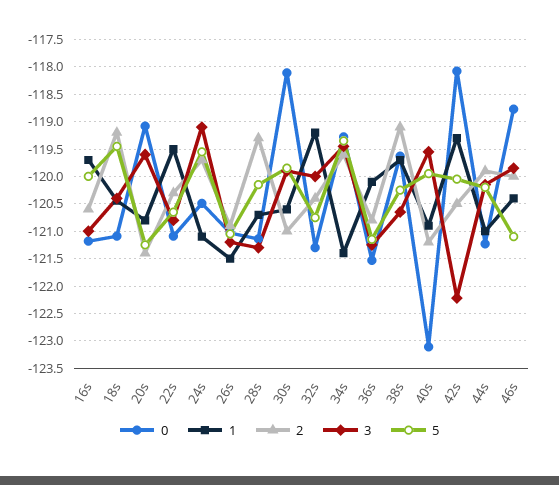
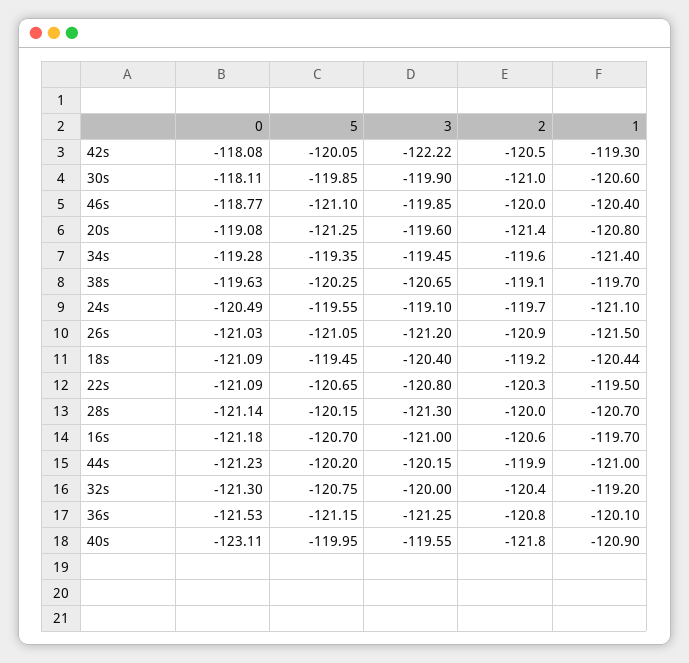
5, 16s: -120 -> -120.7
2, 28s: -119.25 -> -120
2, 40s: -121.25 -> -121.8

